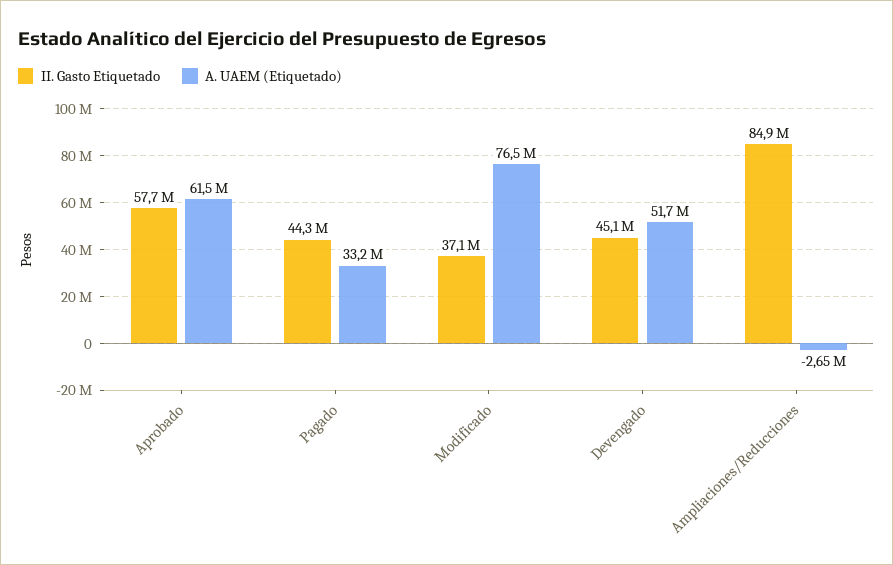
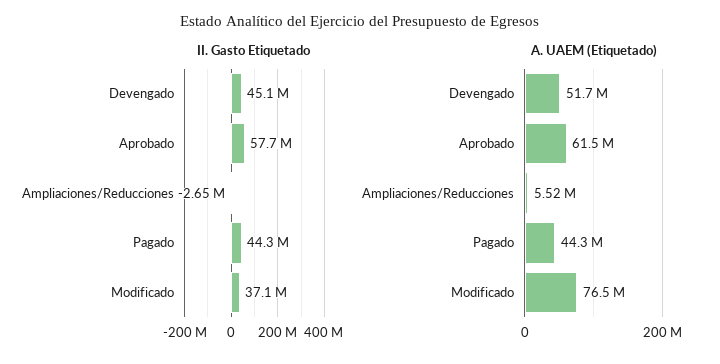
A. UAEM (Etiquetado), Pagado: 33200000 -> 44300000
II. Gasto Etiquetado, Ampliaciones/Reducciones: 84900000 -> -2650000
A. UAEM (Etiquetado), Ampliaciones/Reducciones: -2650000 -> 5520000

